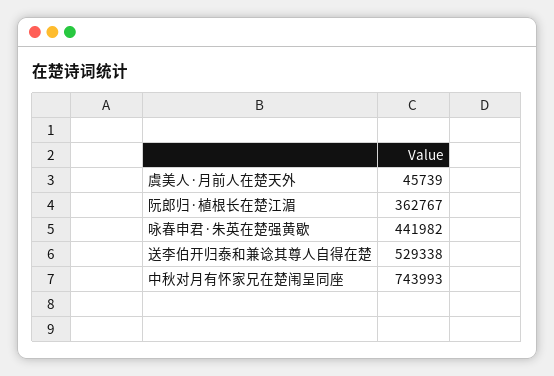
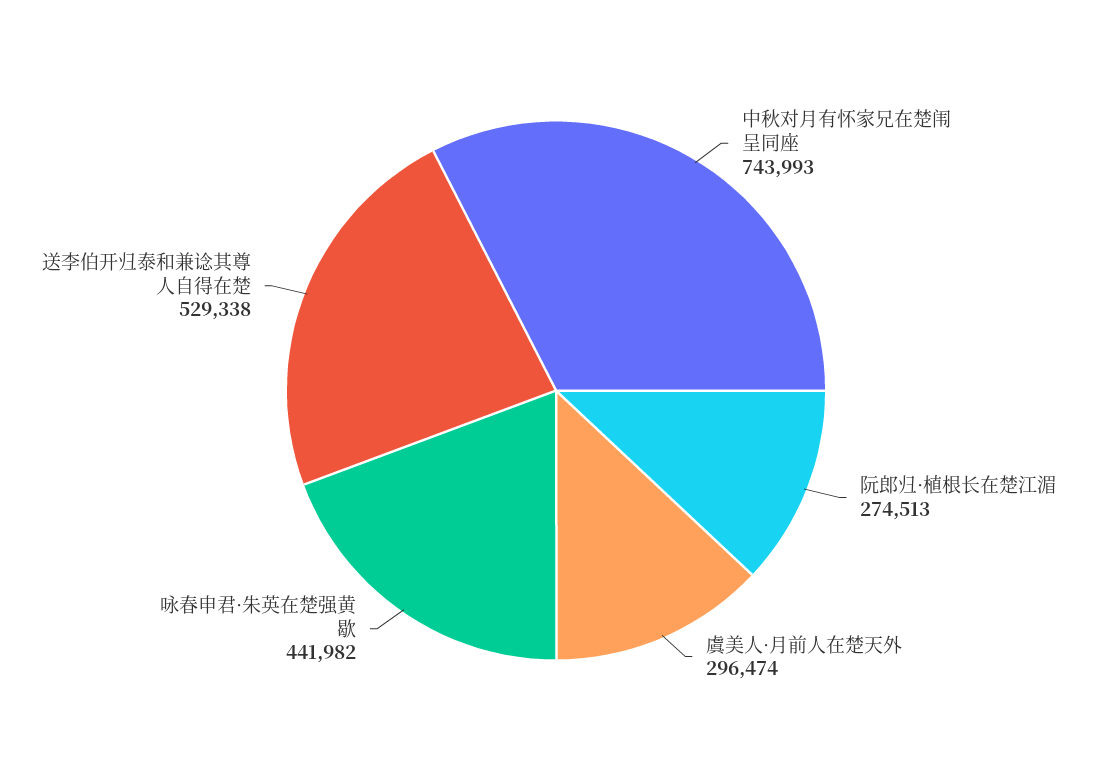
虞美人·月前人在楚天外: 45739 -> 296474
阮郎归·植根长在楚江湄: 362767 -> 274513

